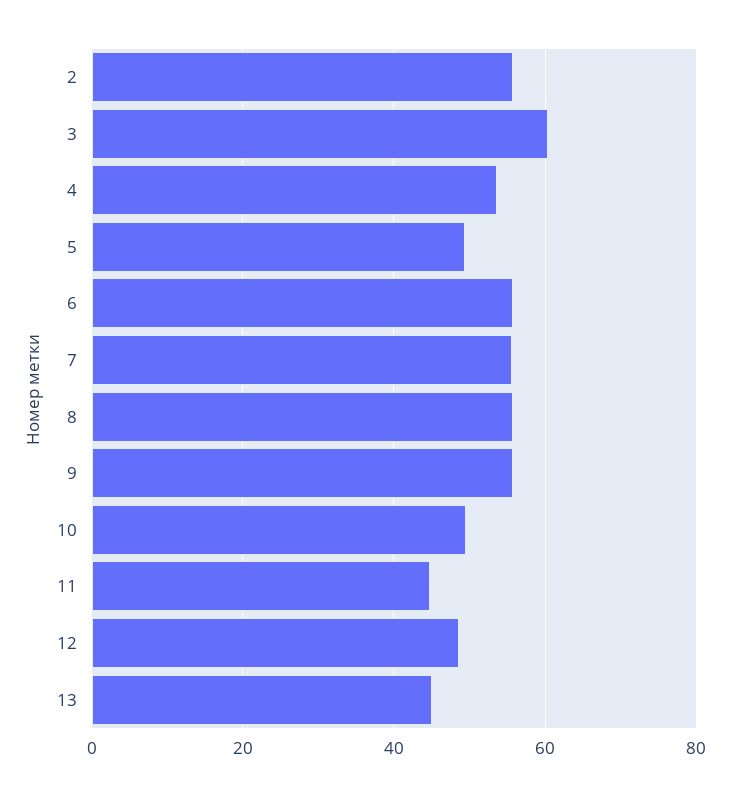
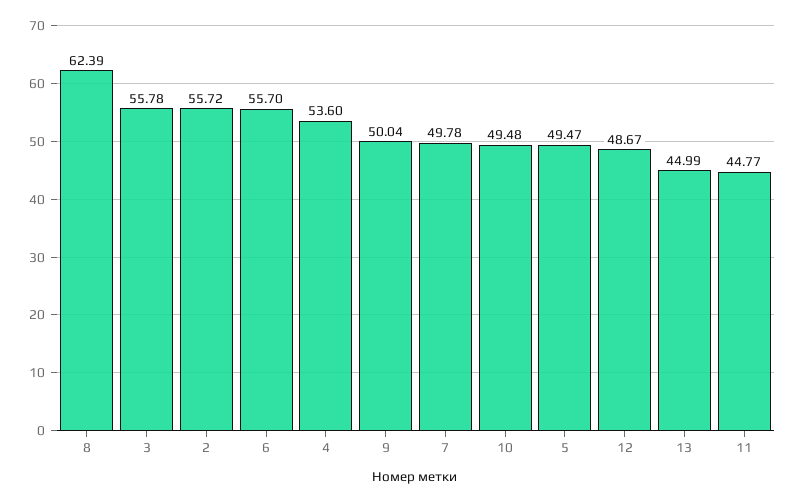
3: 60 -> 55.78
7: 56 -> 49.78
8: 56 -> 62.39
9: 56 -> 50.04

